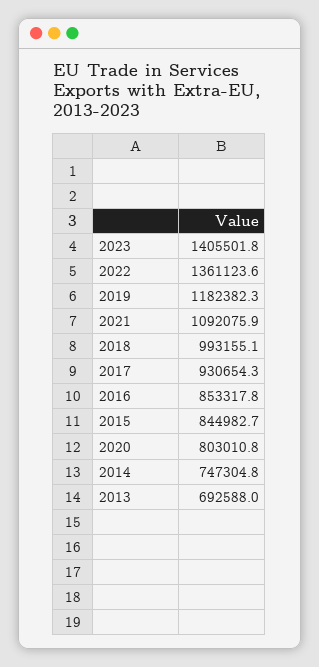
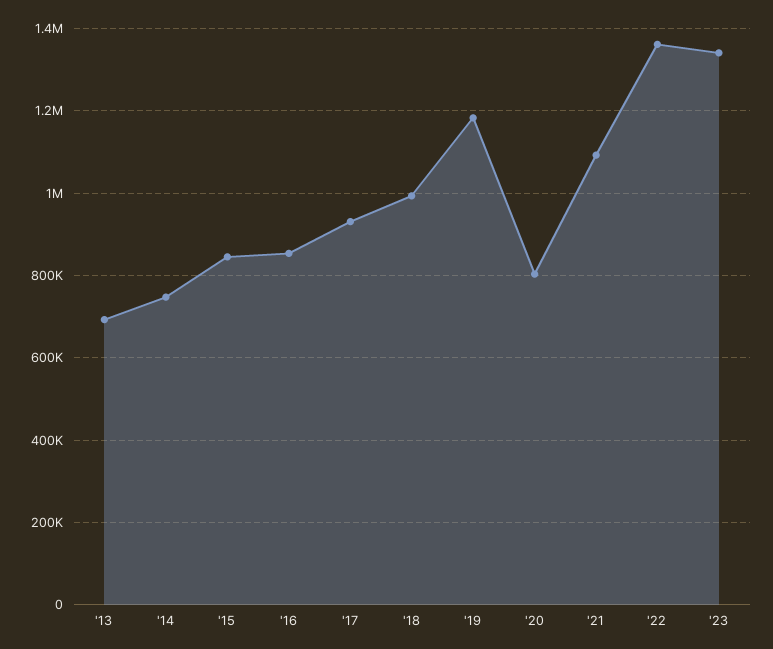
2023: 1405501.8 -> 1340000

